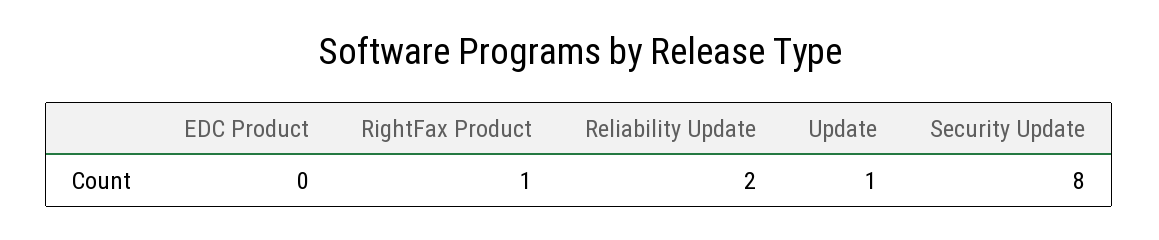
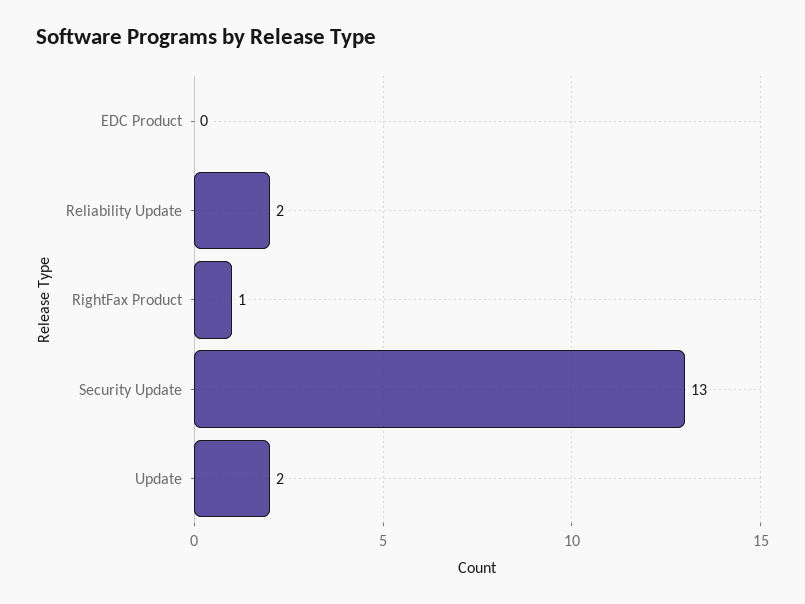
Update: 1 -> 2
Security Update: 8 -> 13

